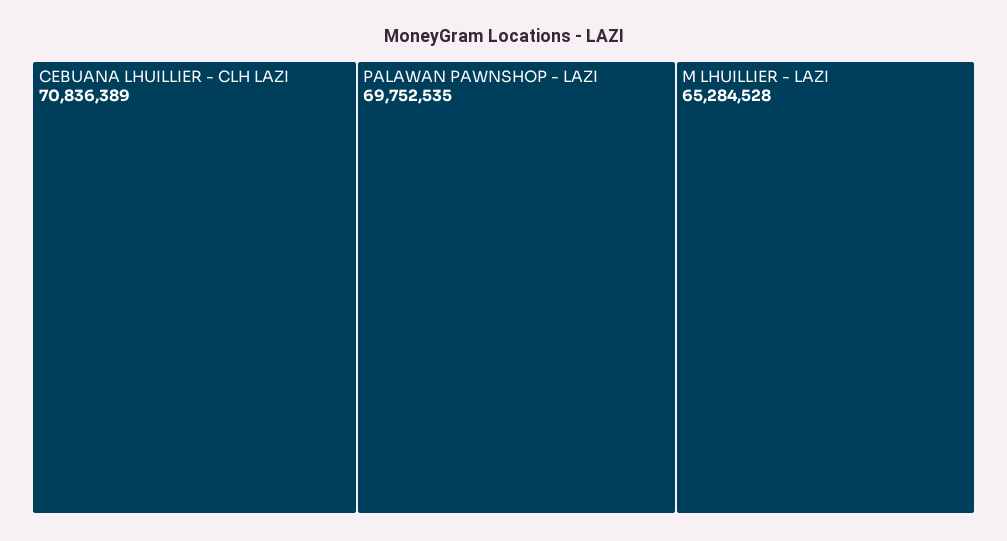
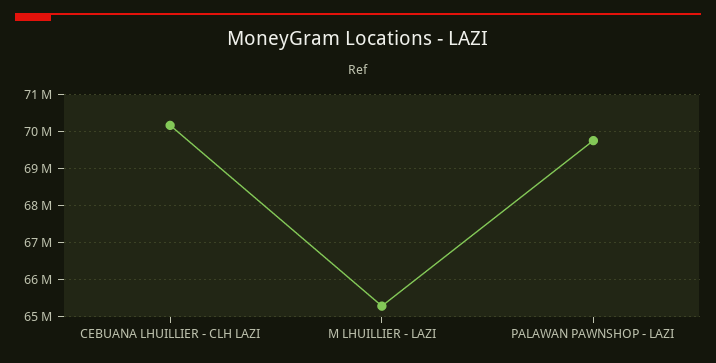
CEBUANA LHUILLIER - CLH LAZI: 70836389 -> 70200000

